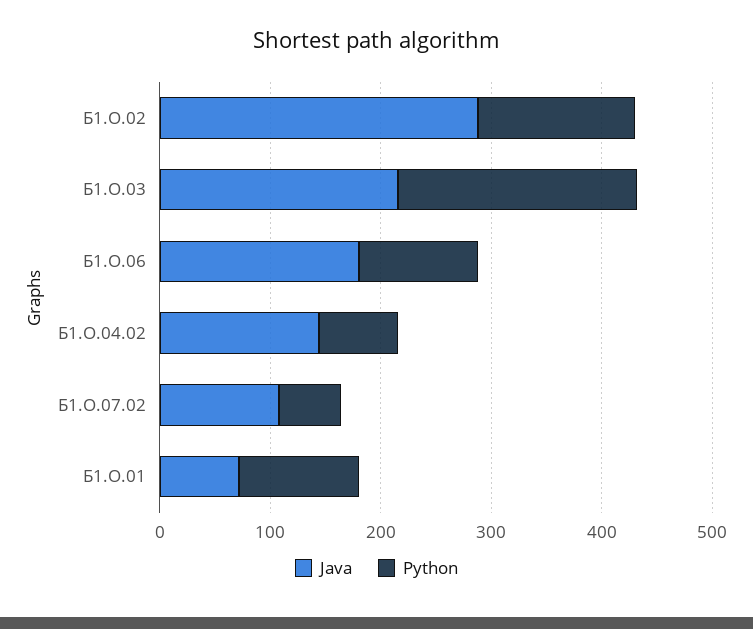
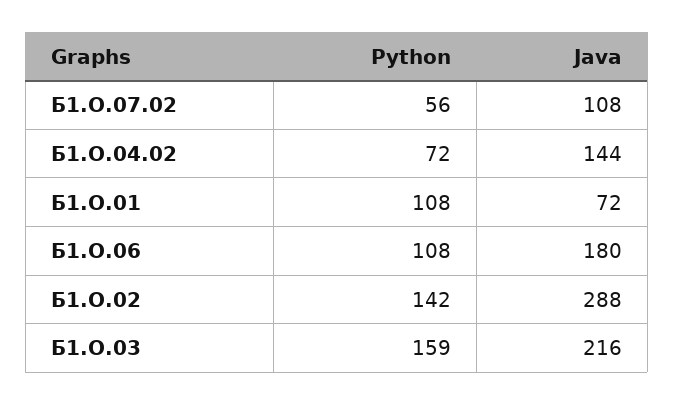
Python, Б1.О.03: 220 -> 159

